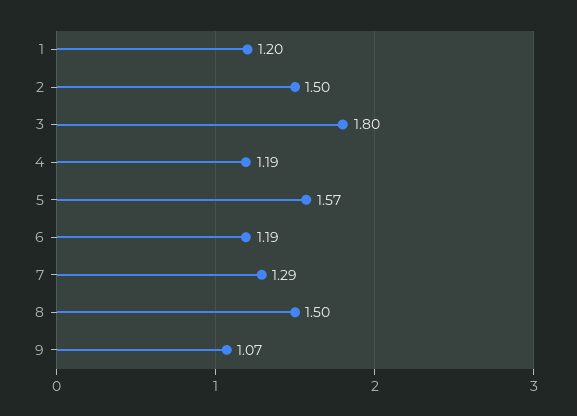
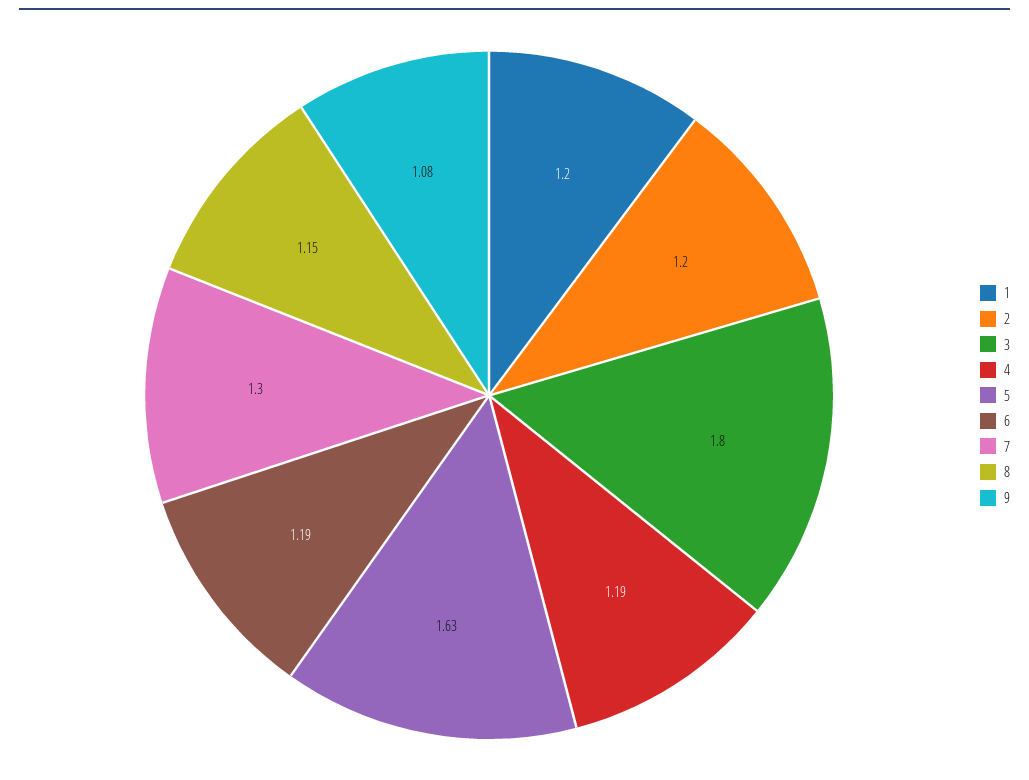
2: 1.5 -> 1.2
5: 1.57 -> 1.63
7: 1.29 -> 1.3
8: 1.5 -> 1.15
9: 1.07 -> 1.08

